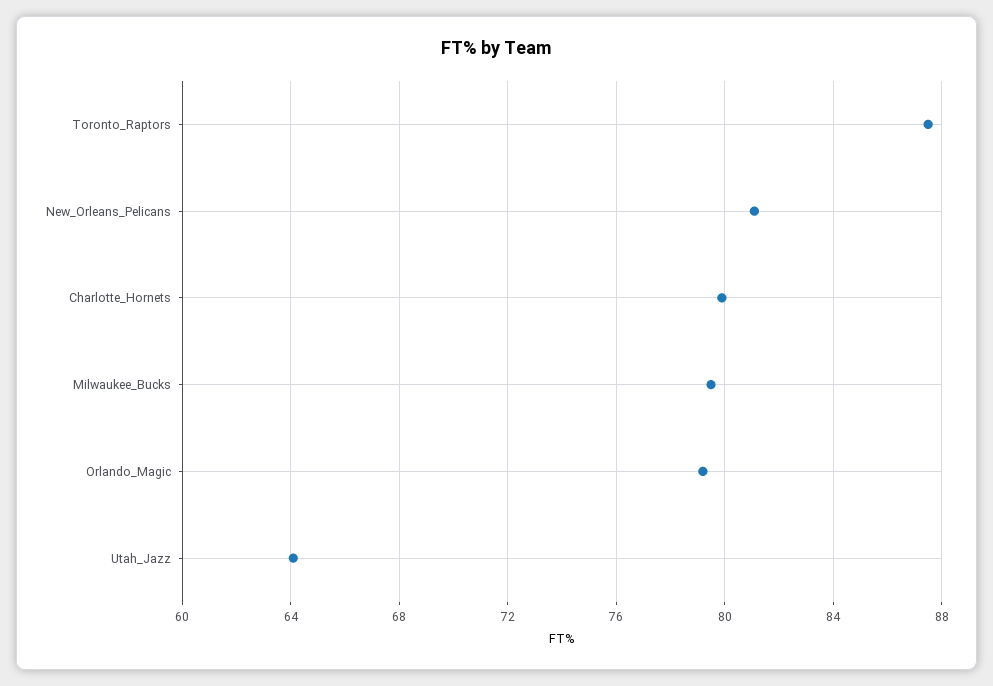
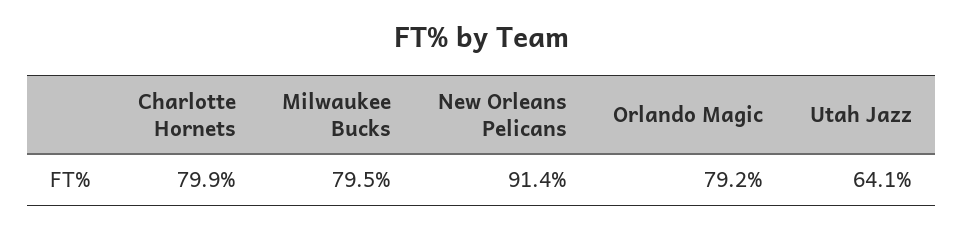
Toronto_Raptors: 87.5 -> none
New_Orleans_Pelicans: 81 -> 91.4

